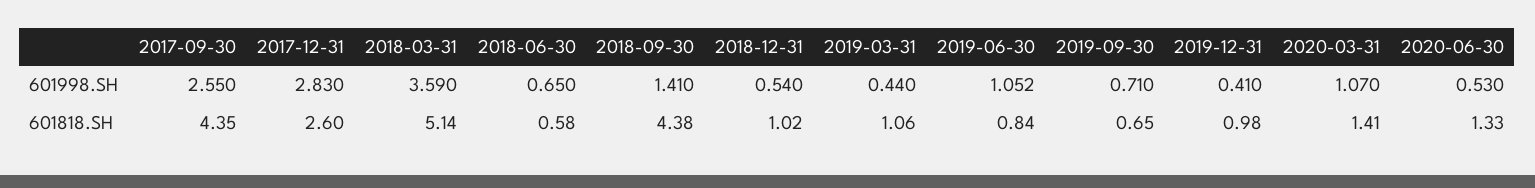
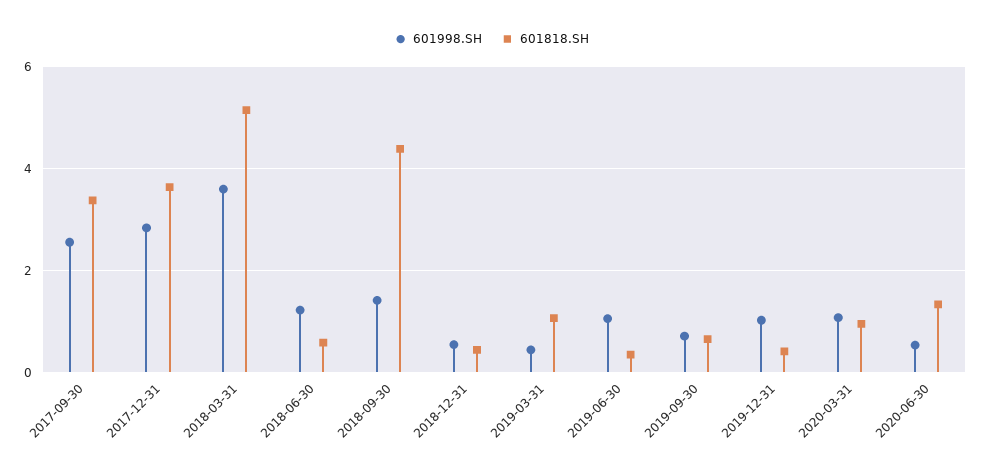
601998.SH, 2018-06-30: 0.65 -> 1.2
601998.SH, 2019-12-31: 0.41 -> 1
601818.SH, 2017-09-30: 4.35 -> 3.4
601818.SH, 2017-12-31: 2.6 -> 3.6
601818.SH, 2018-12-31: 1.02 -> 0.4
601818.SH, 2019-06-30: 0.84 -> 0.4
601818.SH, 2019-12-31: 0.98 -> 0.4
601818.SH, 2020-03-31: 1.41 -> 1

